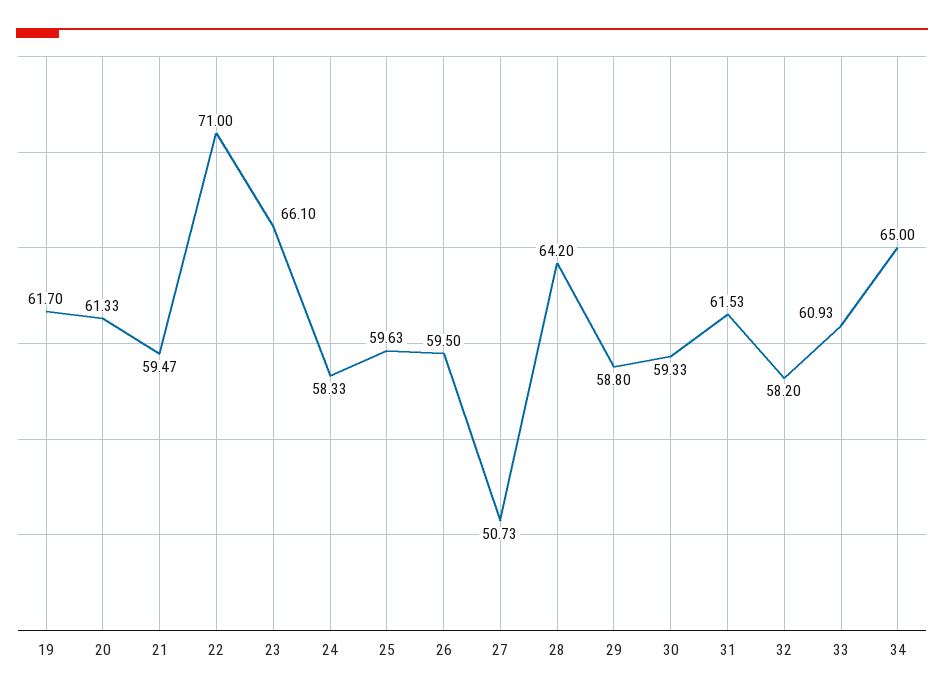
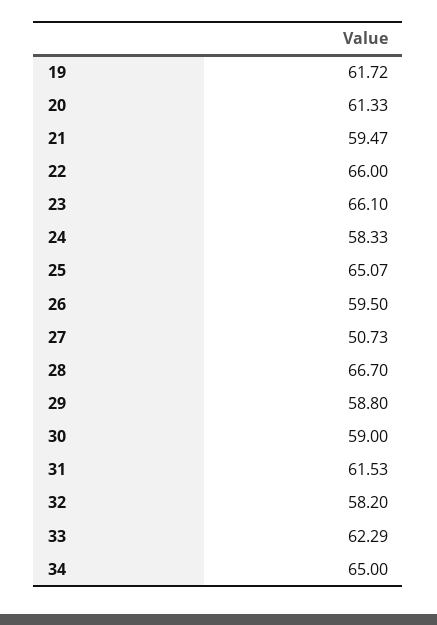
19: 61.7 -> 61.72
22: 71 -> 66
25: 59.63 -> 65.07
28: 64.2 -> 66.7
30: 59.33 -> 59
33: 60.93 -> 62.29

